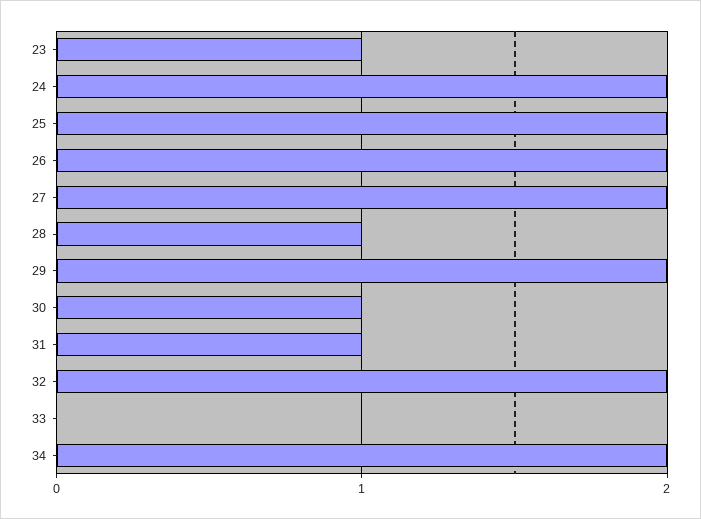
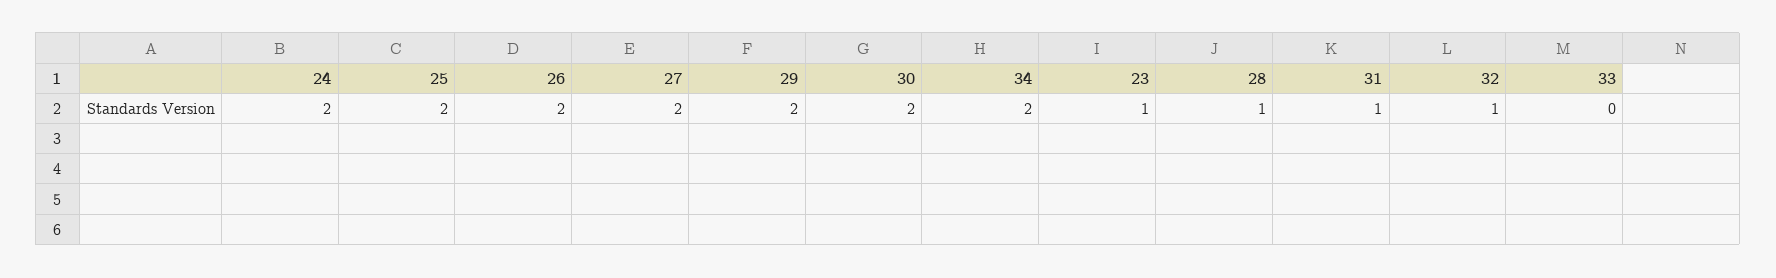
30: 1 -> 2
32: 2 -> 1

